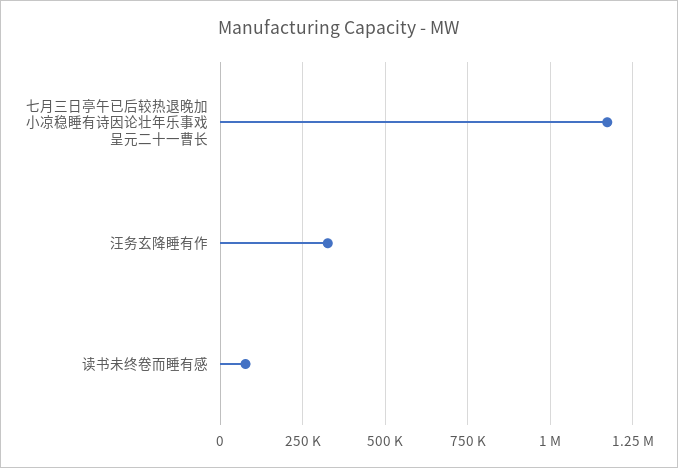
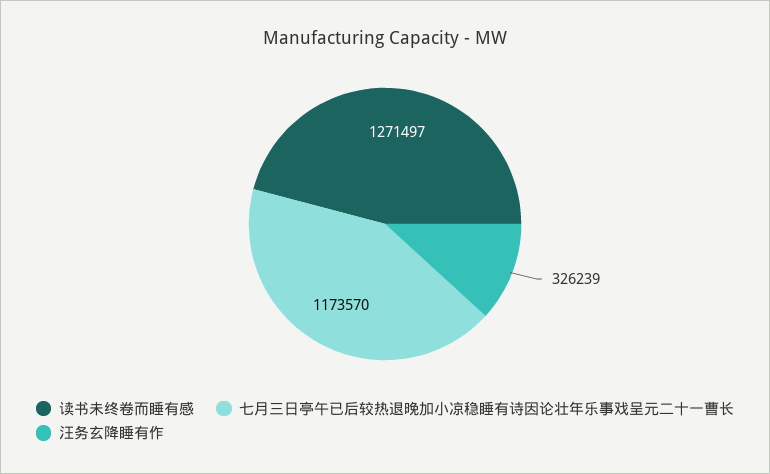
读书未终卷而睡有感: 75000 -> 1271497

